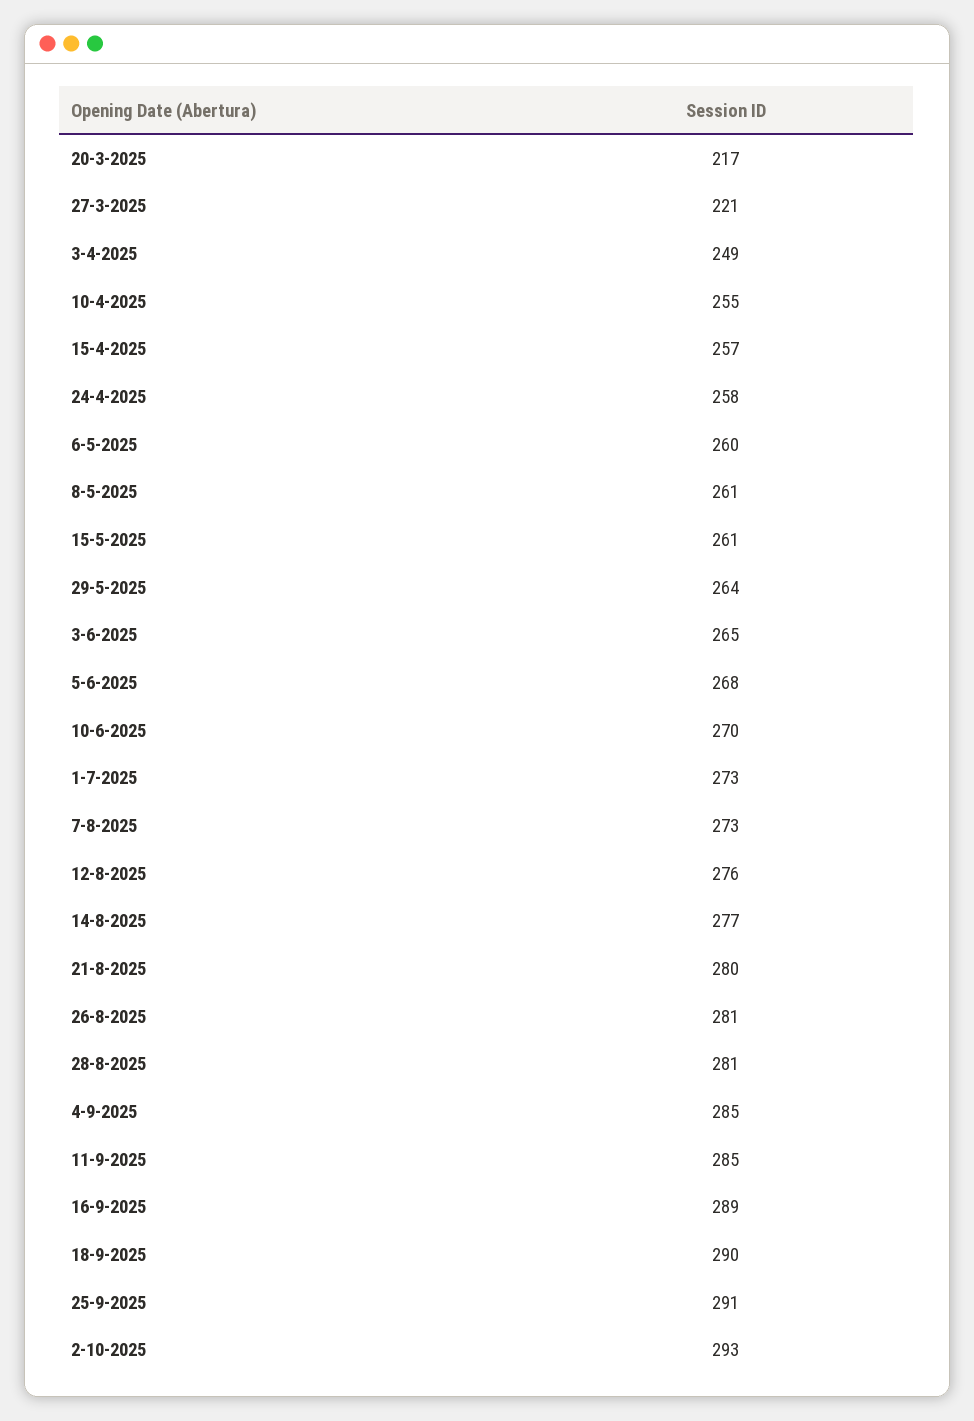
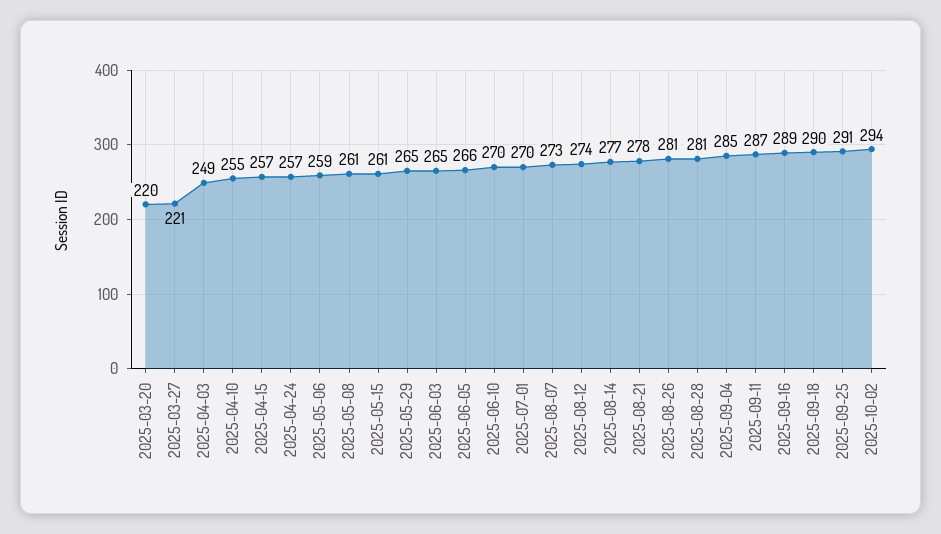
20-3-2025: 217 -> 220
24-4-2025: 258 -> 257
6-5-2025: 260 -> 259
29-5-2025: 264 -> 265
5-6-2025: 268 -> 266
1-7-2025: 273 -> 270
12-8-2025: 276 -> 274
21-8-2025: 280 -> 278
11-9-2025: 285 -> 287
2-10-2025: 293 -> 294

